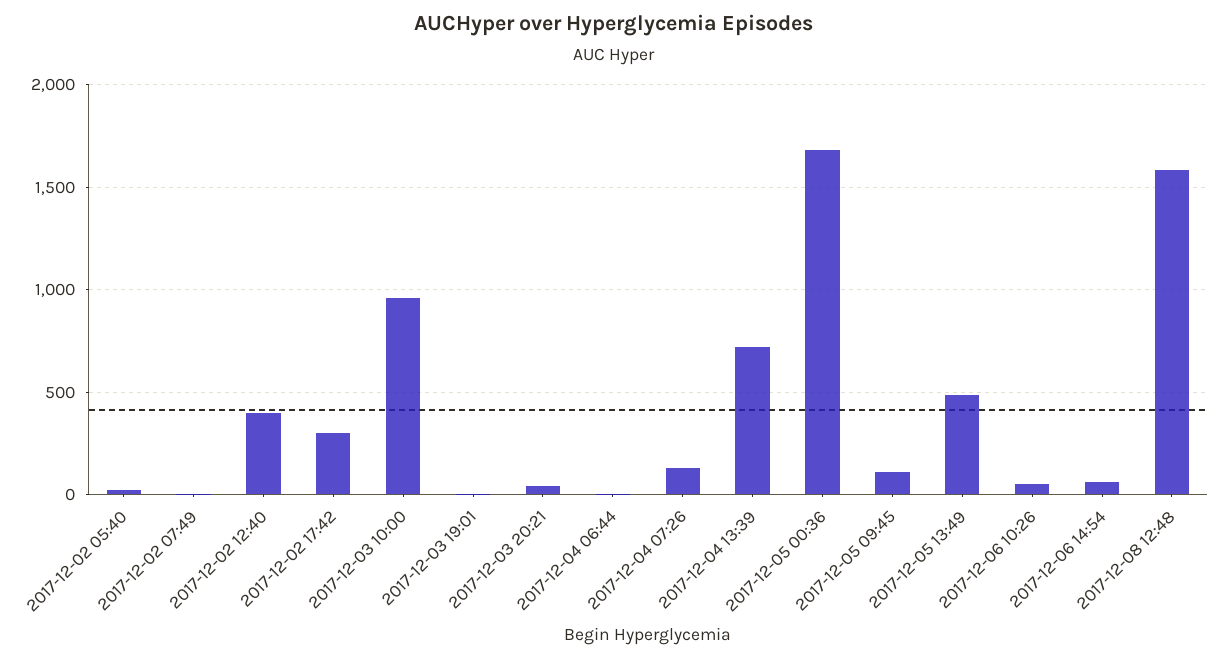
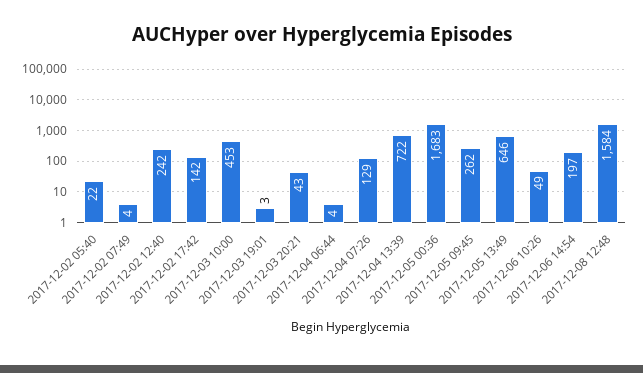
2017-12-02 12:40: 400 -> 242
2017-12-02 17:42: 300 -> 142
2017-12-03 10:00: 950 -> 453
2017-12-05 09:45: 100 -> 262
2017-12-05 13:49: 500 -> 646
2017-12-06 14:54: 50 -> 197

